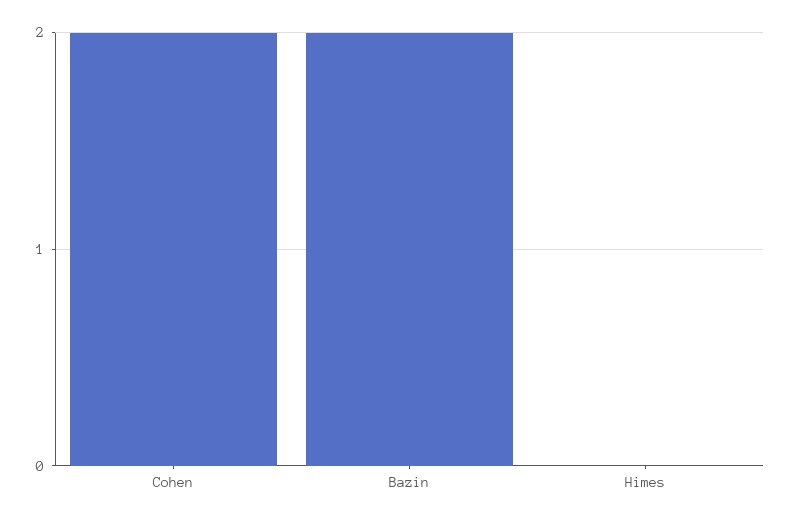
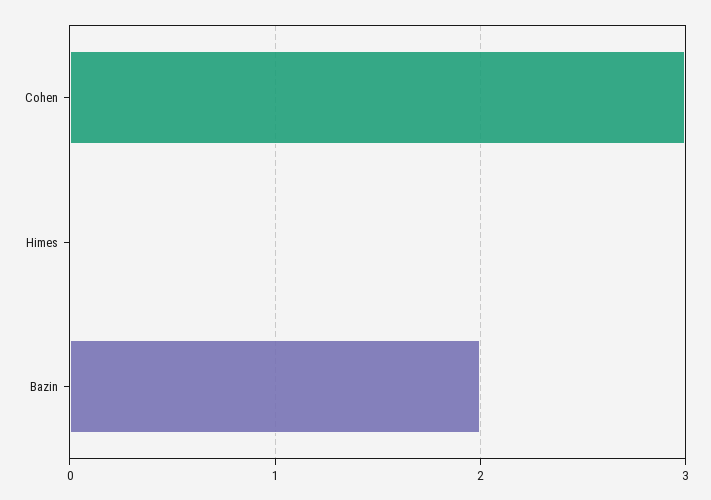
Cohen: 2 -> 3

